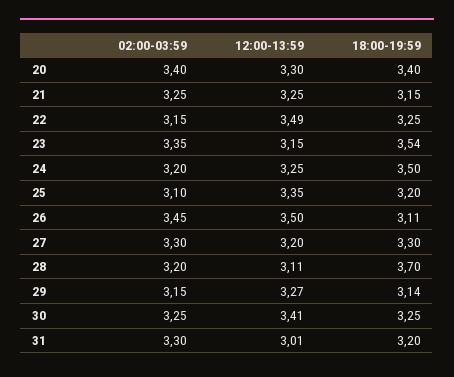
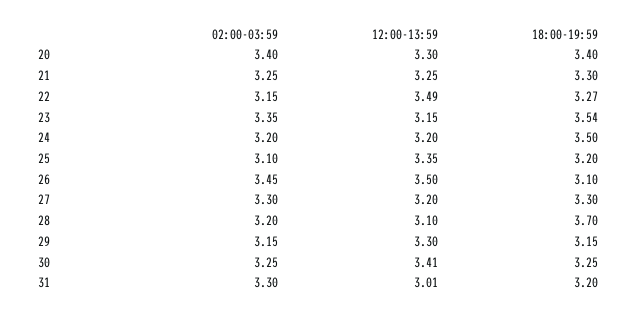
18:00-19:59, 21: 3.15 -> 3.3
18:00-19:59, 22: 3.25 -> 3.27
12:00-13:59, 24: 3.25 -> 3.2
18:00-19:59, 26: 3.11 -> 3.1
12:00-13:59, 28: 3.11 -> 3.1
12:00-13:59, 29: 3.27 -> 3.3
18:00-19:59, 29: 3.14 -> 3.15

